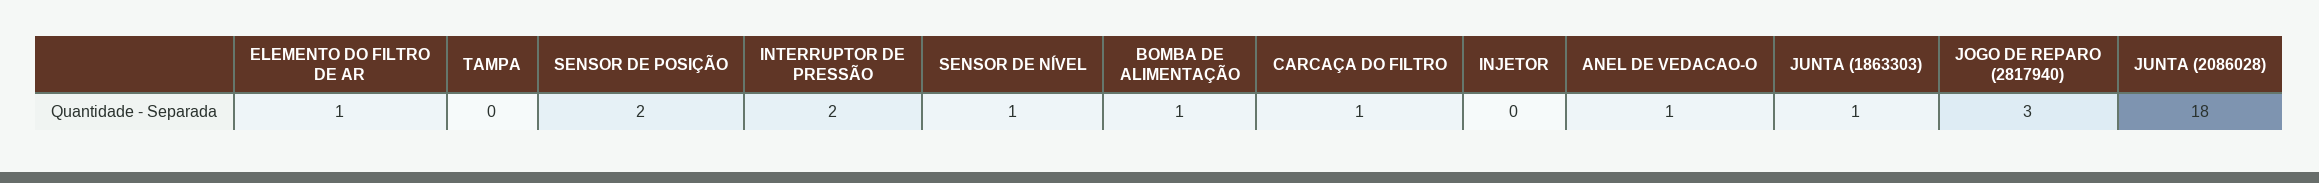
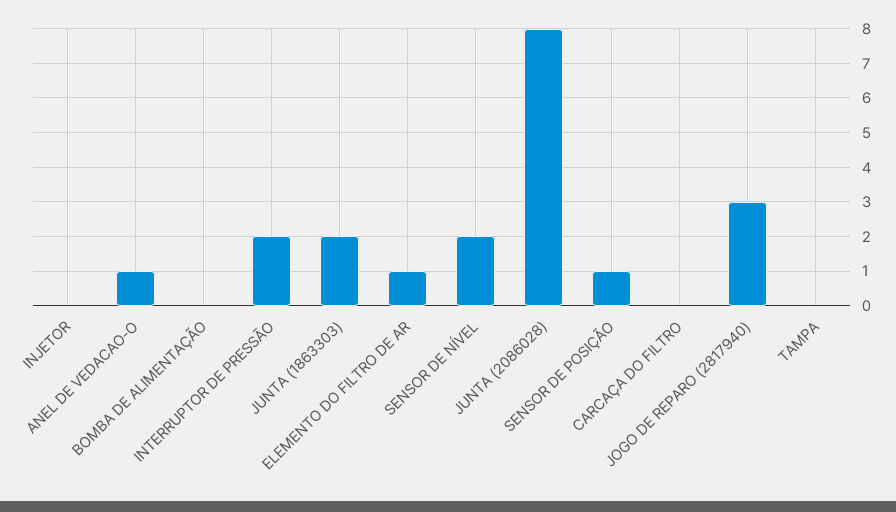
SENSOR DE POSIÇÃO: 2 -> 1
SENSOR DE NÍVEL: 1 -> 2
BOMBA DE ALIMENTAÇÃO: 1 -> 0
CARCAÇA DO FILTRO: 1 -> 0
JUNTA (1863303): 1 -> 2
JUNTA (2086028): 18 -> 8

